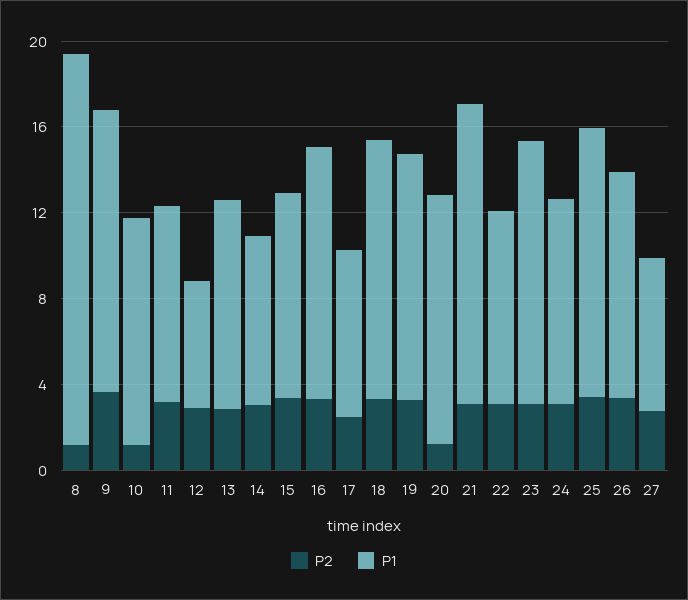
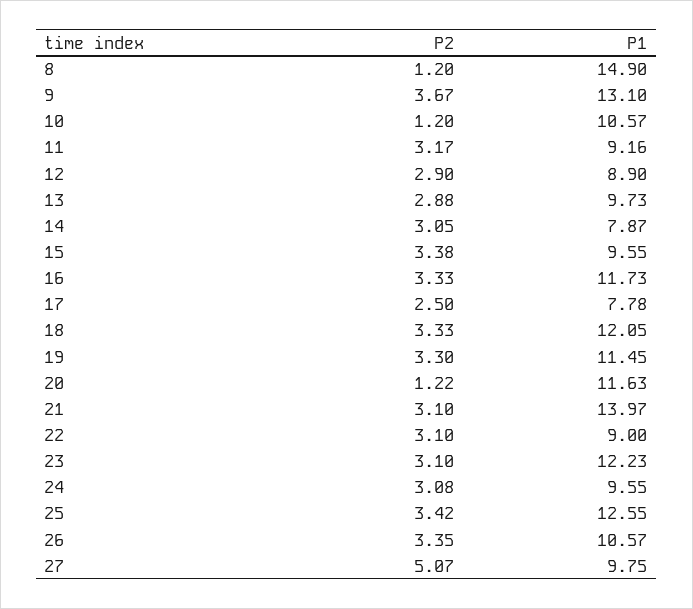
P1, 8: 18 -> 14.9
P1, 12: 6 -> 8.9
P2, 27: 3 -> 5.07
P1, 27: 7 -> 9.75

